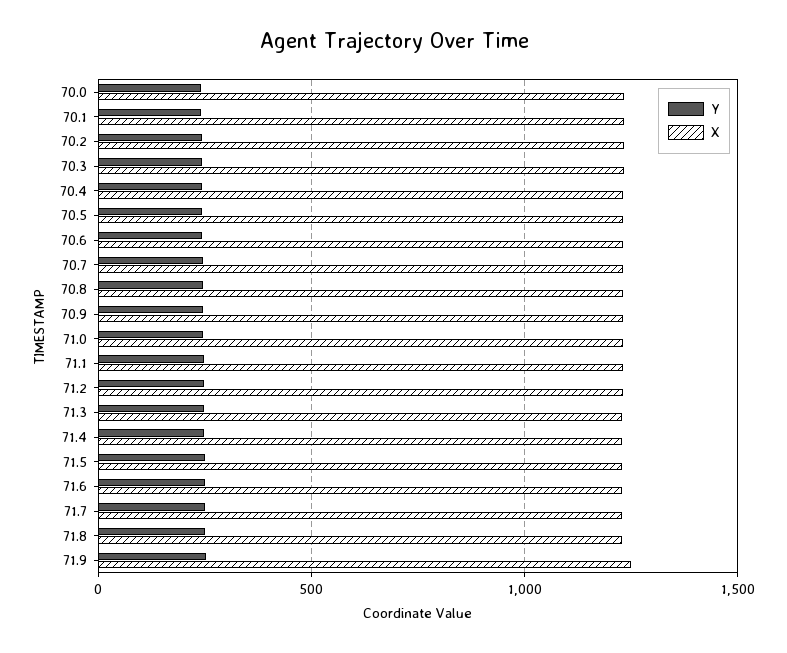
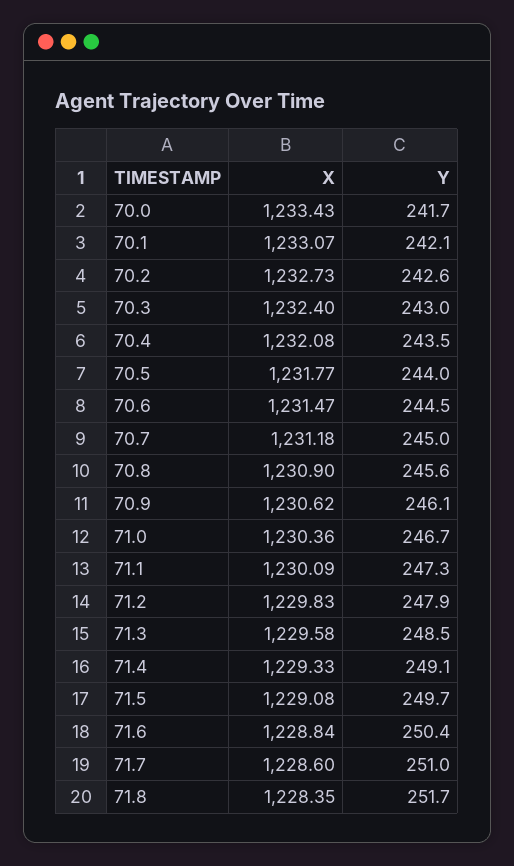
Y, 71.9: 250 -> none
X, 71.9: 1250 -> none

